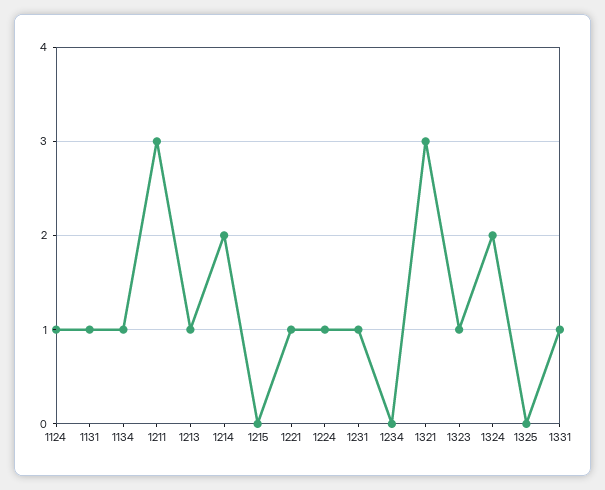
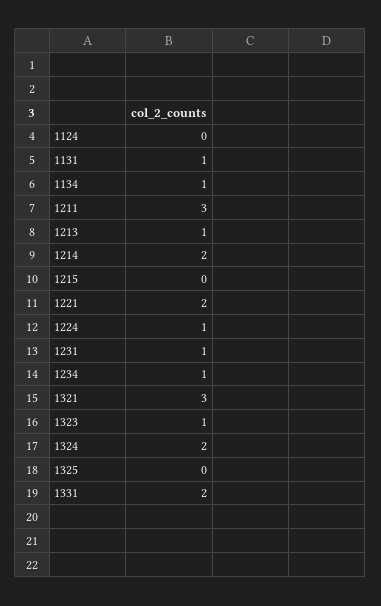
1124: 1 -> 0
1221: 1 -> 2
1234: 0 -> 1
1331: 1 -> 2

